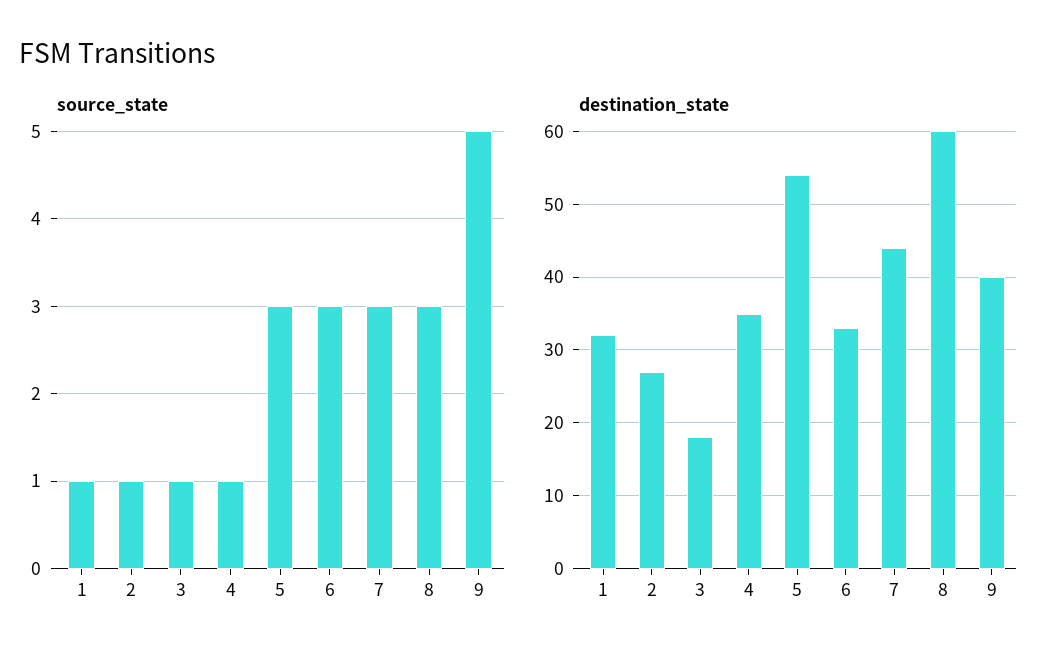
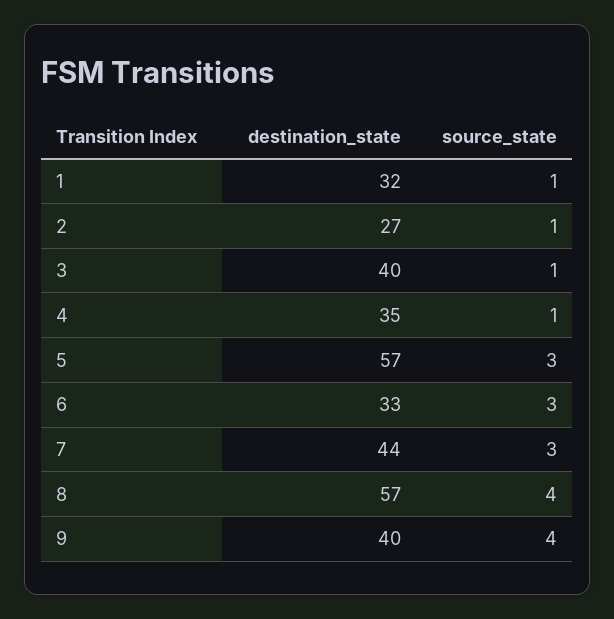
source_state, 8: 3 -> 4
source_state, 9: 5 -> 4
destination_state, 3: 18 -> 40
destination_state, 5: 54 -> 57
destination_state, 8: 60 -> 57

